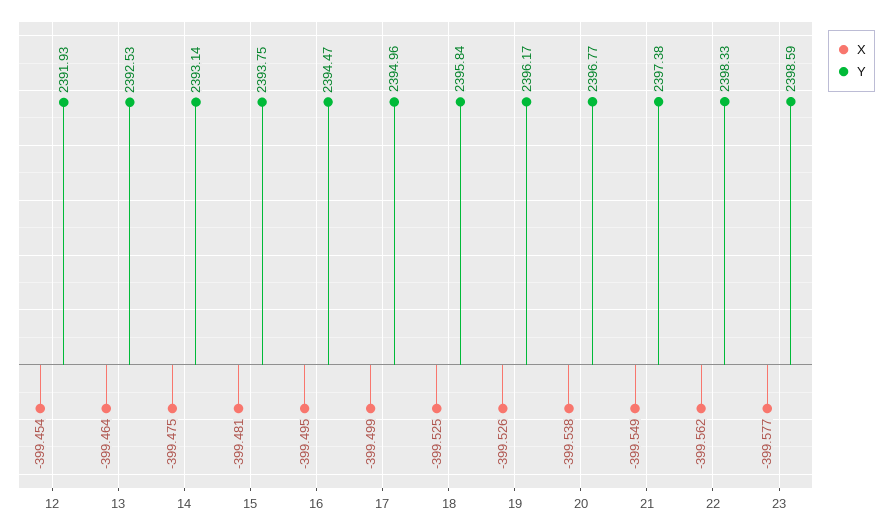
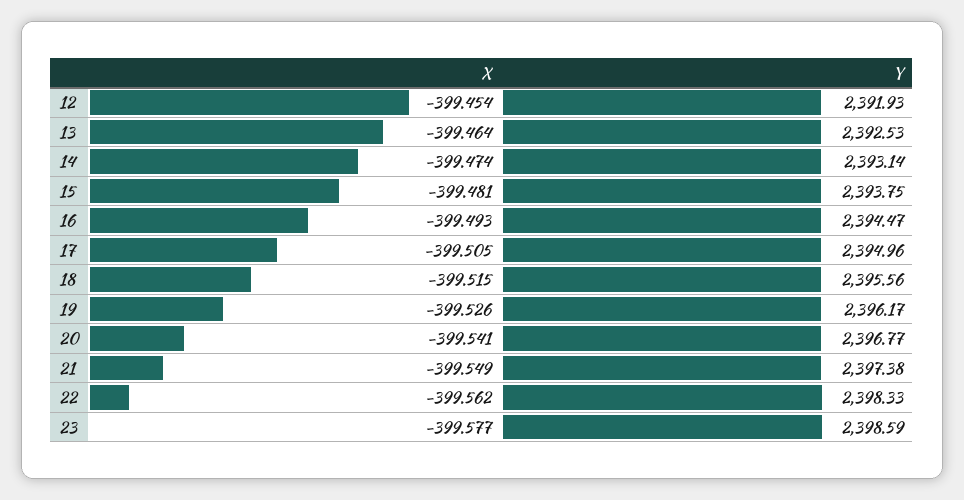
X, 14: -399.475 -> -399.474
X, 16: -399.495 -> -399.493
X, 17: -399.499 -> -399.505
X, 18: -399.525 -> -399.515
Y, 18: 2395.84 -> 2395.56
X, 20: -399.538 -> -399.541

